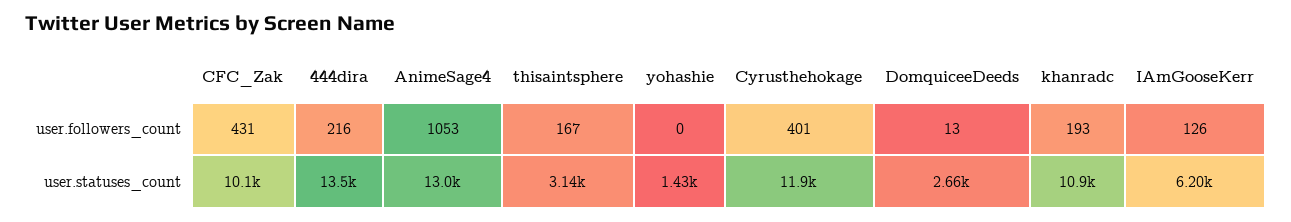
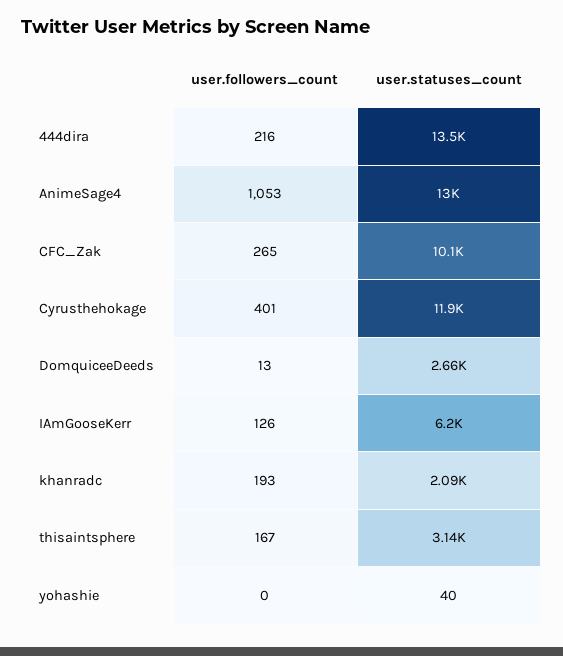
CFC_Zak, user.followers_count: 431 -> 265
yohashie, user.statuses_count: 1430 -> 40
khanradc, user.statuses_count: 10900 -> 2090

